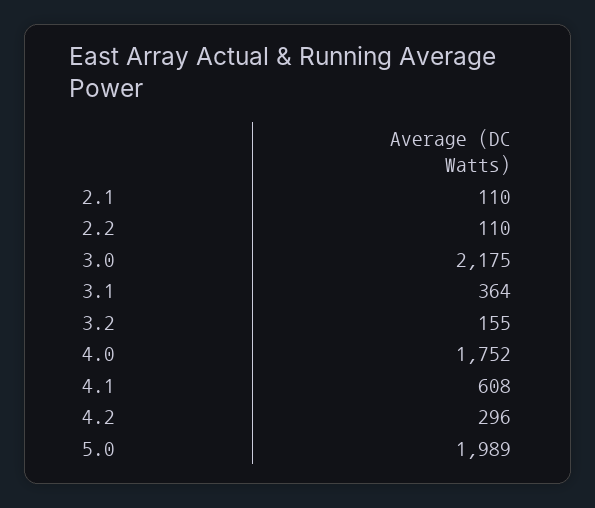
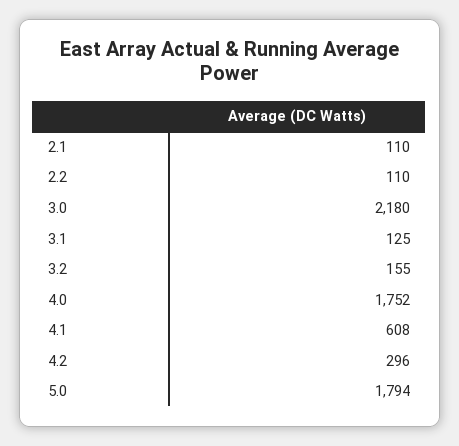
3.0: 2175 -> 2180
3.1: 364 -> 125
5.0: 1989 -> 1794

